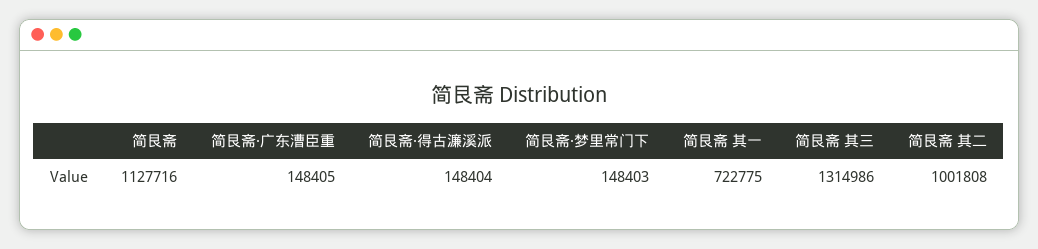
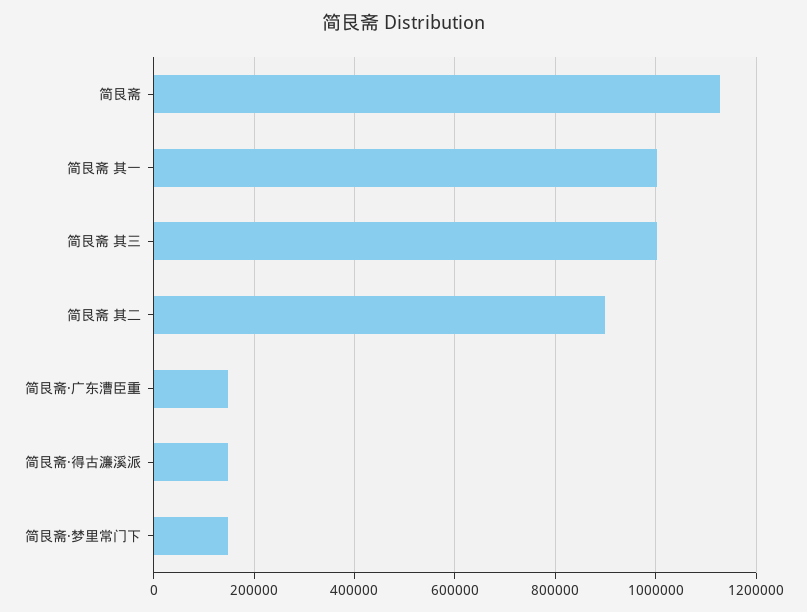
简艮斋 其一: 722775 -> 1000000
简艮斋 其三: 1314986 -> 1000000
简艮斋 其二: 1001808 -> 900000

